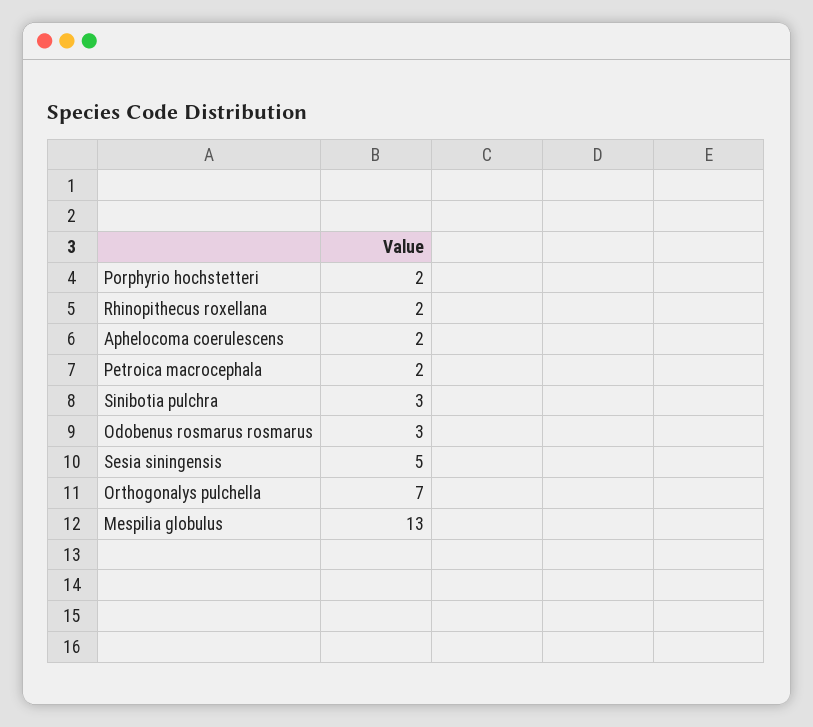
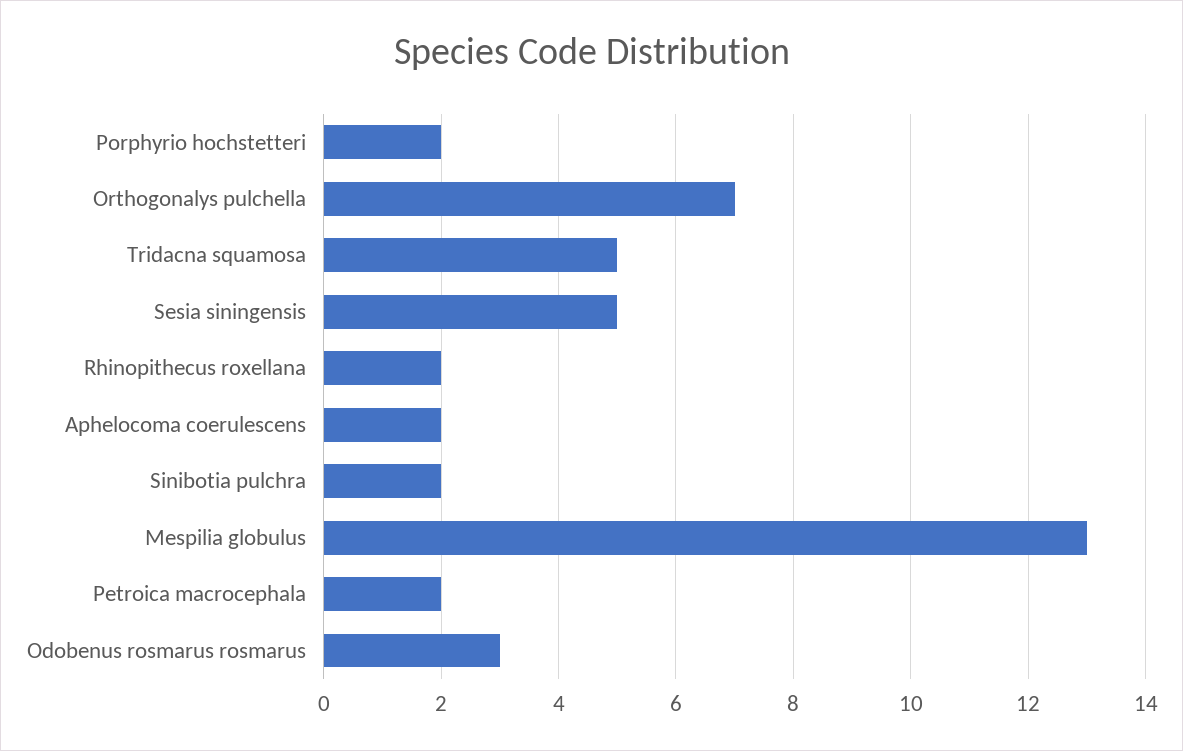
Sinibotia pulchra: 3 -> 2
Tridacna squamosa: none -> 5

